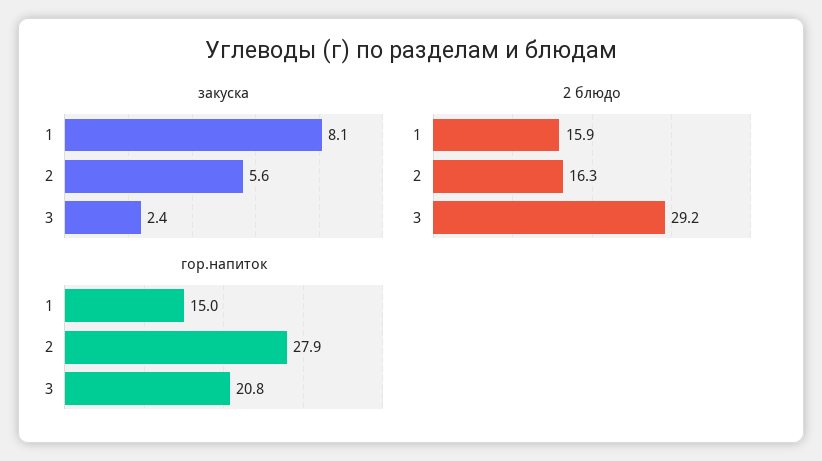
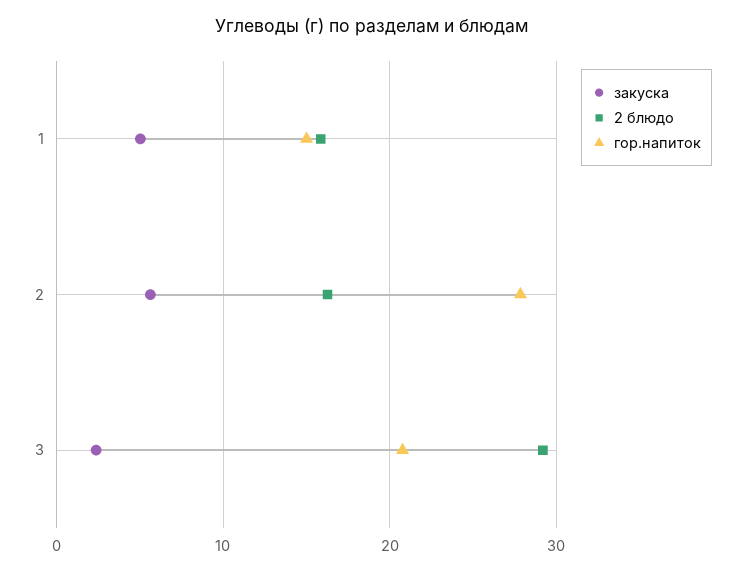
закуска, 1: 8.1 -> 5

